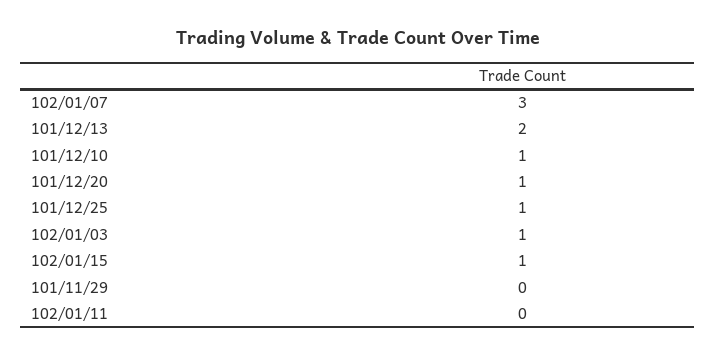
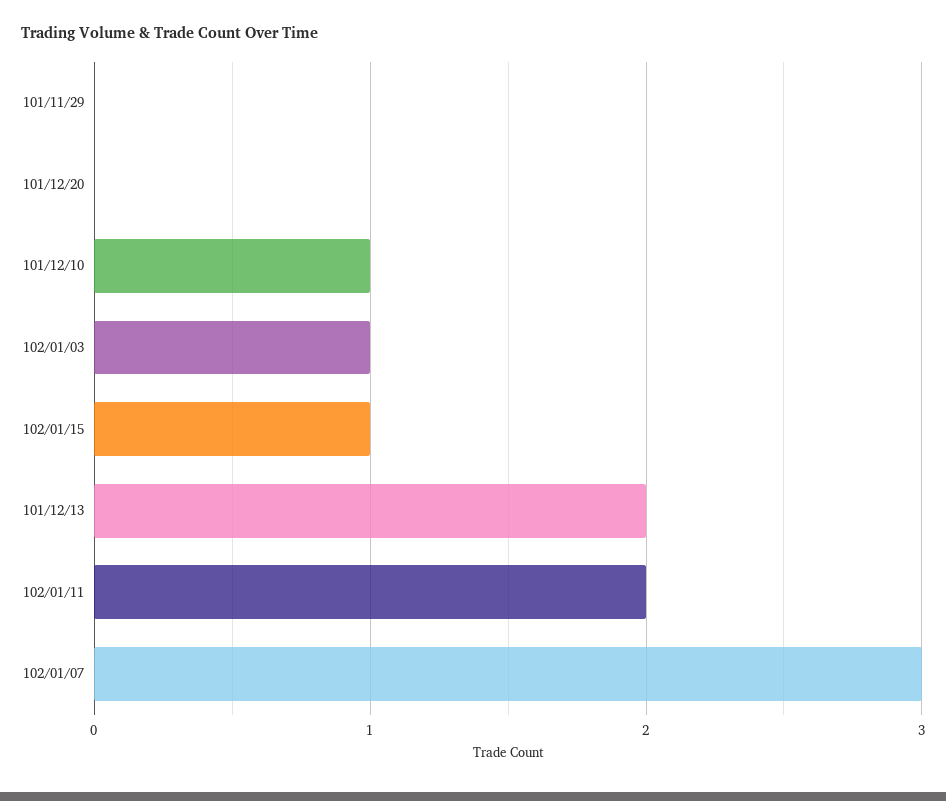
101/12/20: 1 -> 0
101/12/25: 1 -> none
102/01/11: 0 -> 2

